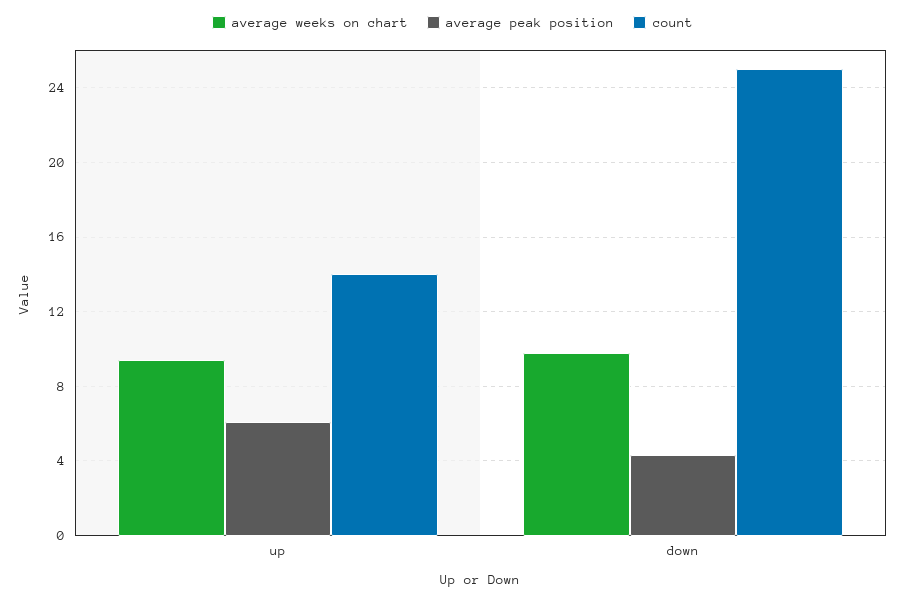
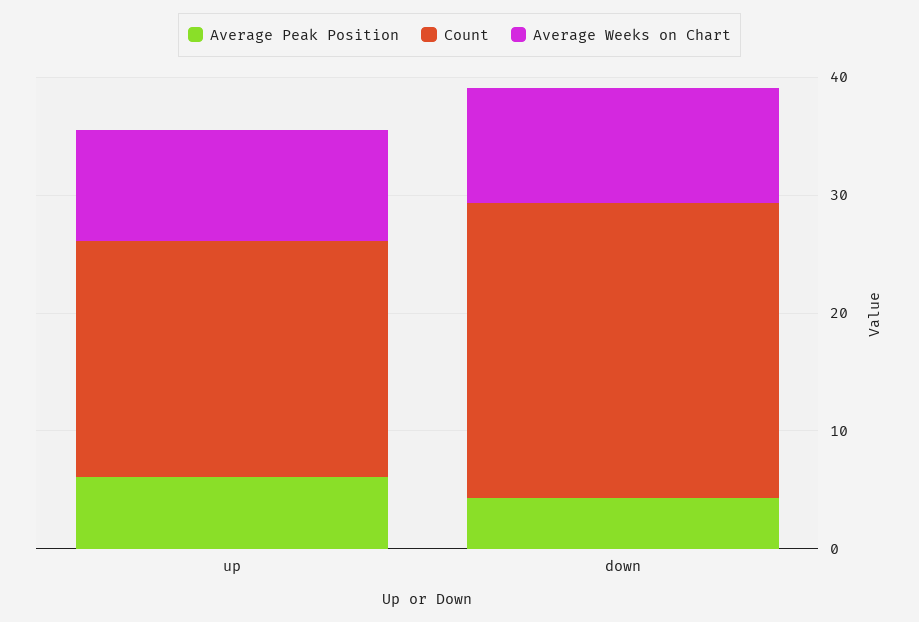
count, up: 14 -> 20

